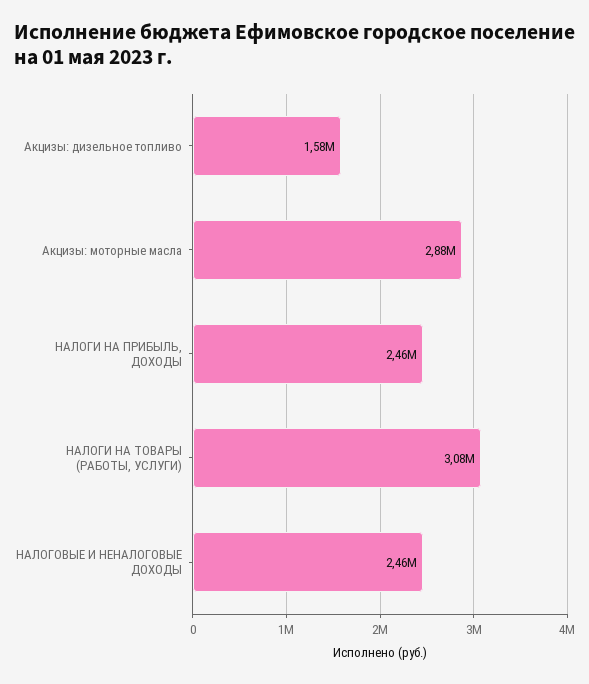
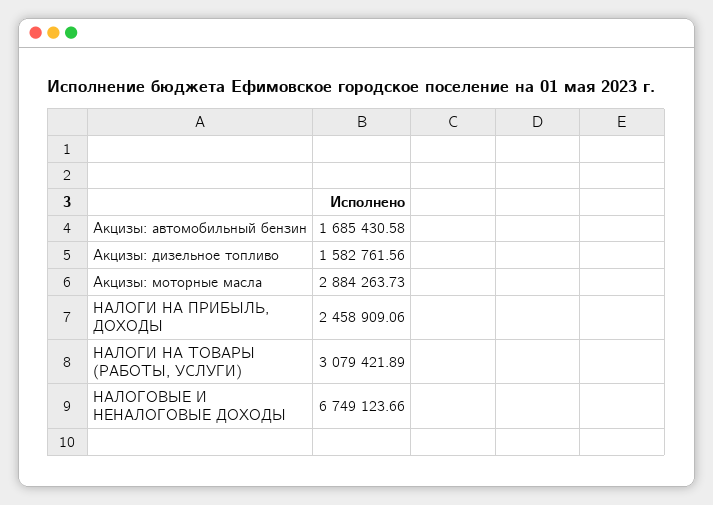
НАЛОГОВЫЕ И НЕНАЛОГОВЫЕ ДОХОДЫ: 2460000 -> 6749123.66
Акцизы: автомобильный бензин: none -> 1685430.58

